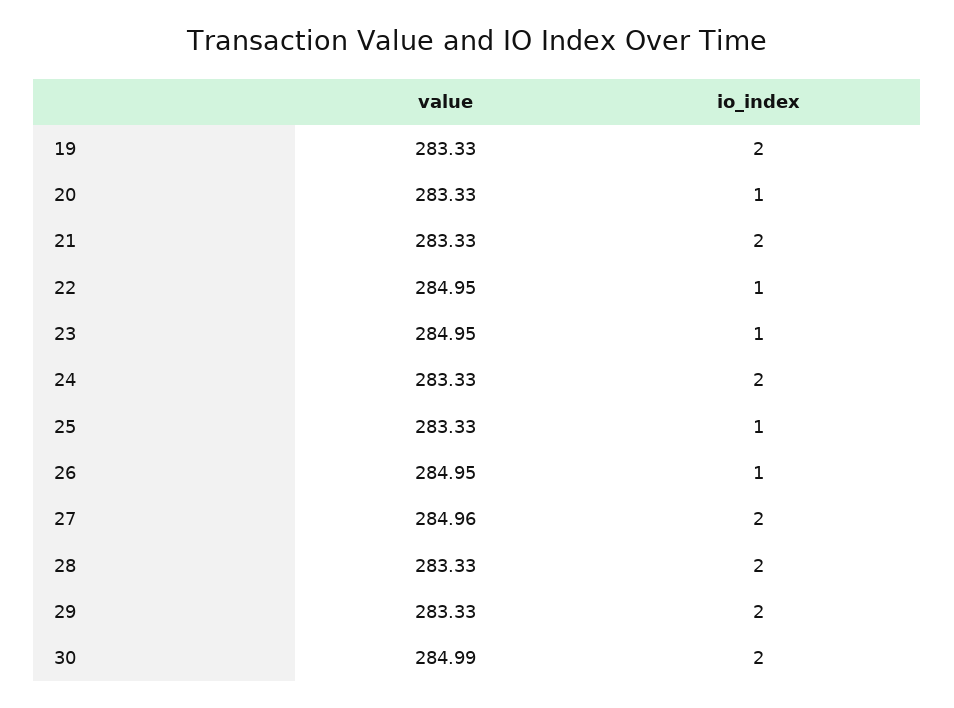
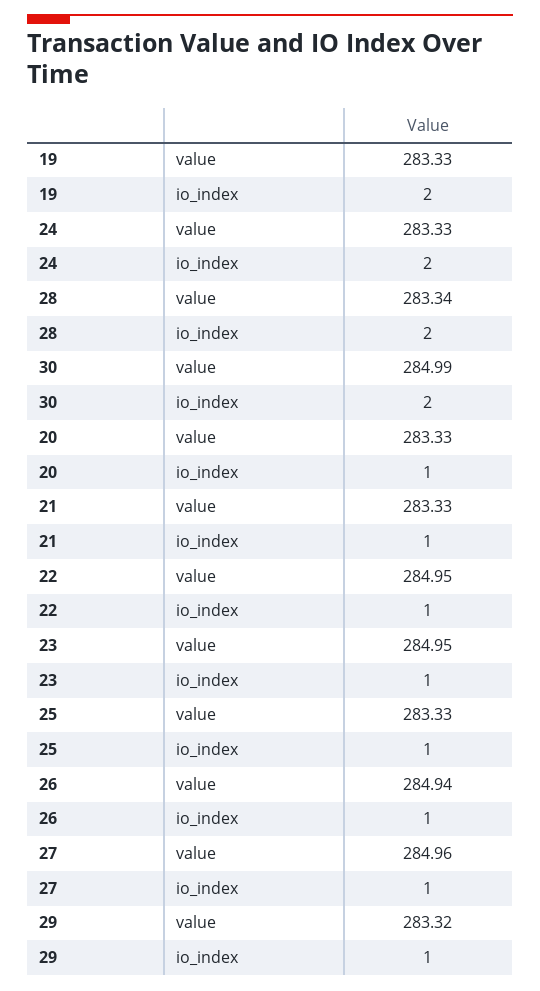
io_index, 21: 2 -> 1
value, 26: 284.95 -> 284.94
io_index, 27: 2 -> 1
value, 28: 283.33 -> 283.34
value, 29: 283.33 -> 283.32
io_index, 29: 2 -> 1

